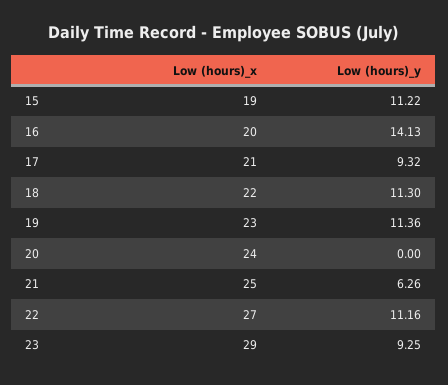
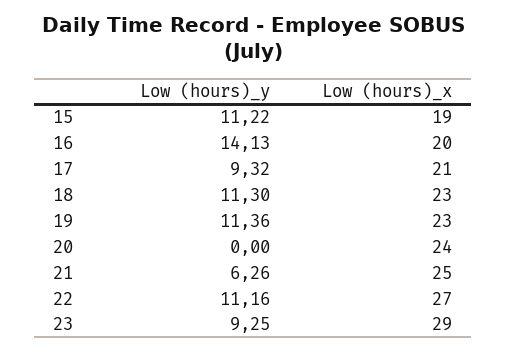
Low (hours)_x, 18: 22 -> 23

